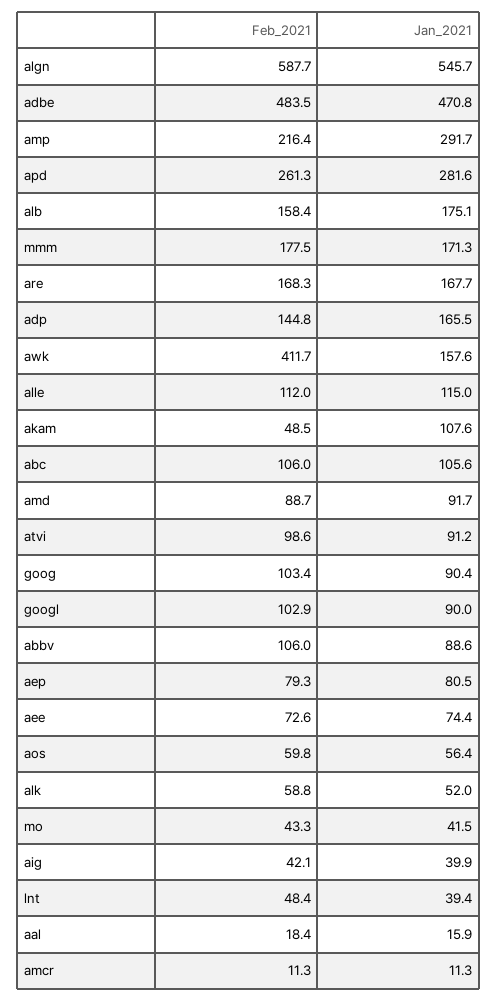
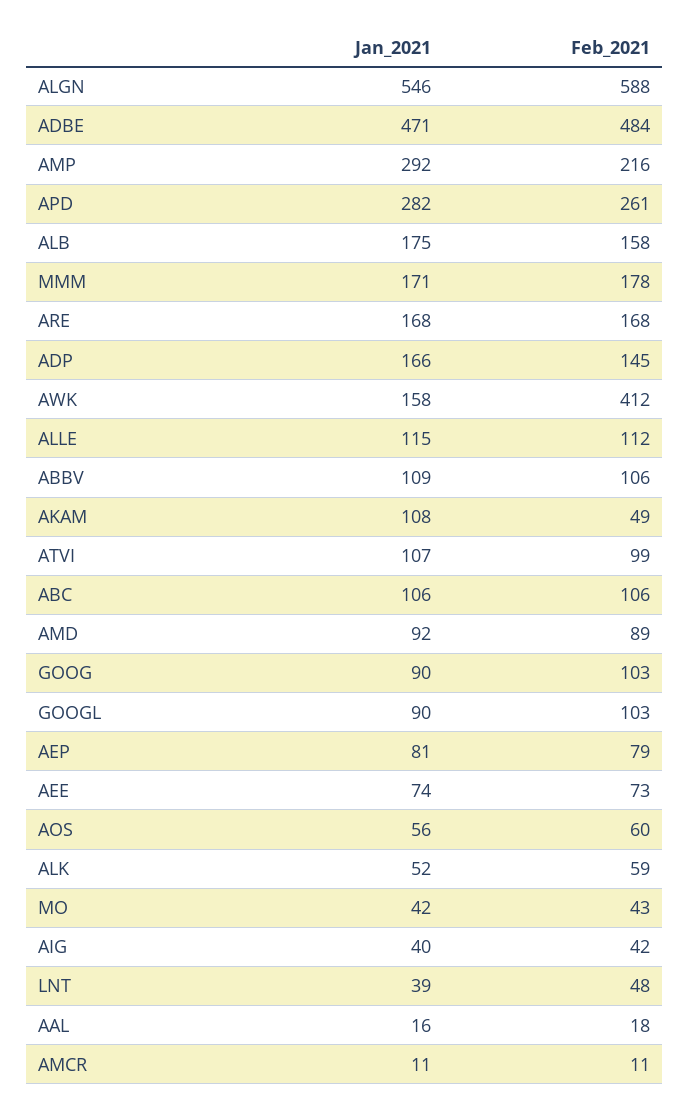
Jan_2021, atvi: 91.2 -> 107
Jan_2021, abbv: 88.6 -> 109

